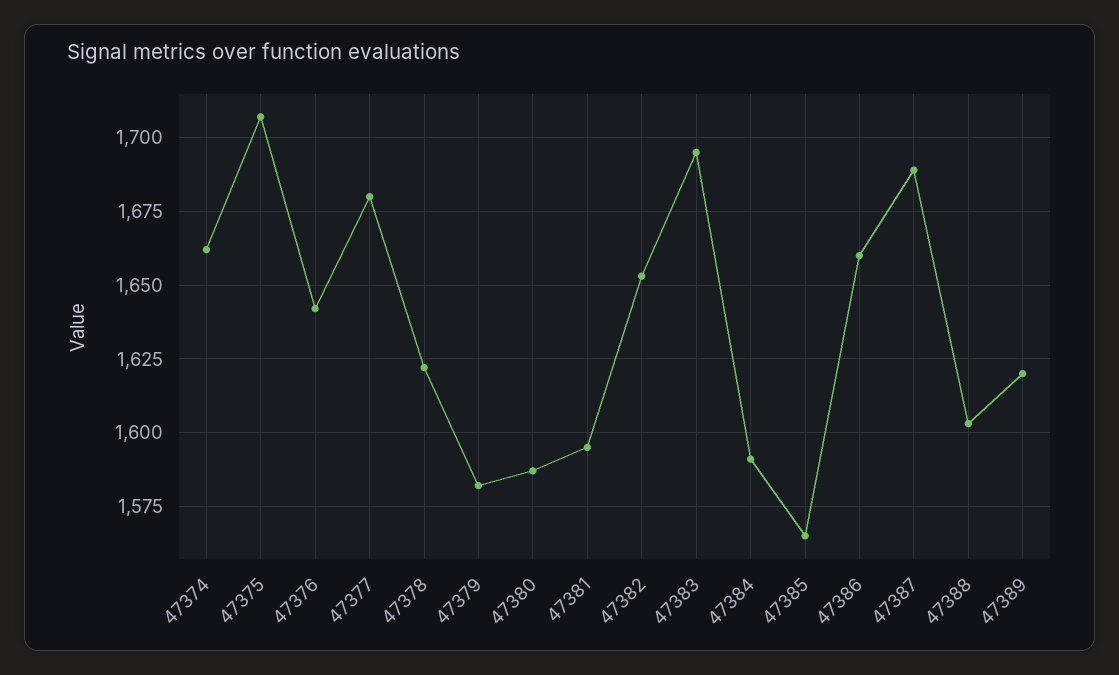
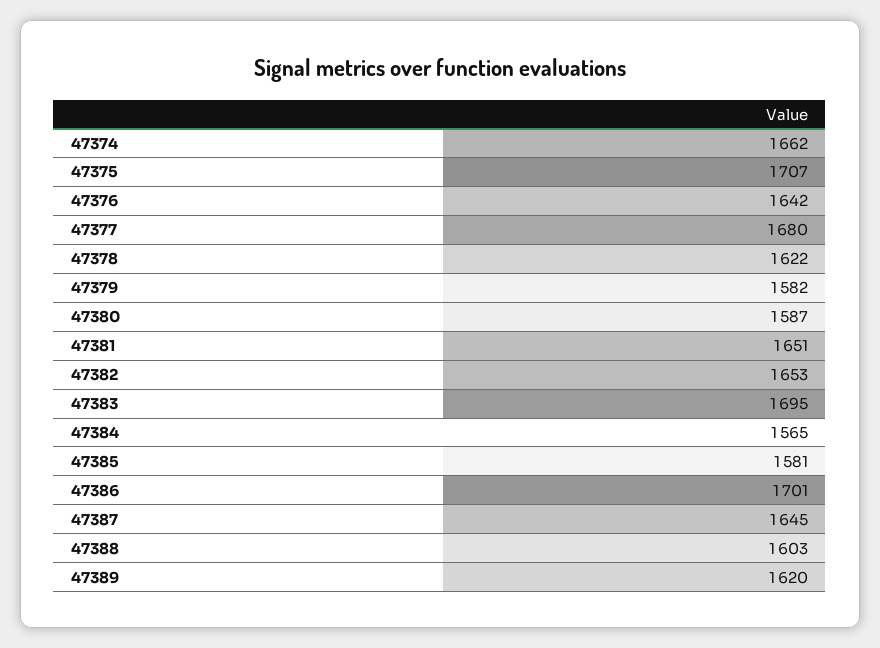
47381: 1595 -> 1651
47384: 1590 -> 1565
47385: 1565 -> 1581
47386: 1660 -> 1701
47387: 1690 -> 1645

